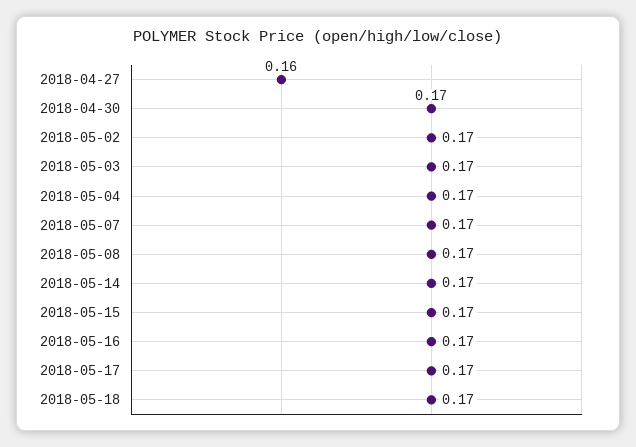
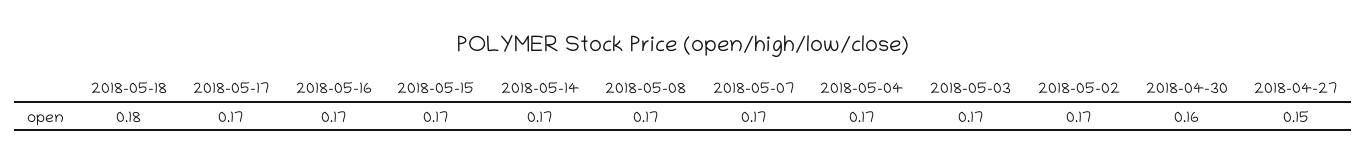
2018-04-27: 0.16 -> 0.15
2018-04-30: 0.17 -> 0.16
2018-05-18: 0.17 -> 0.18

